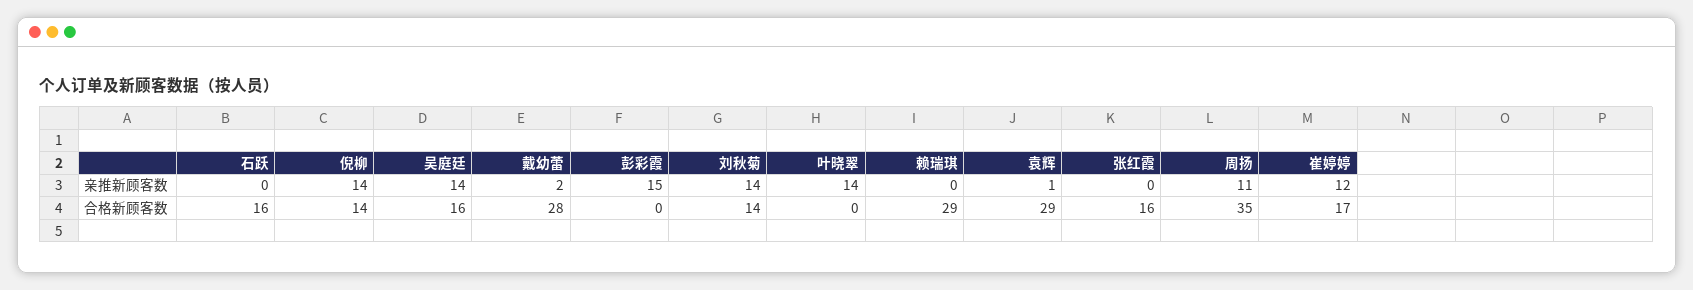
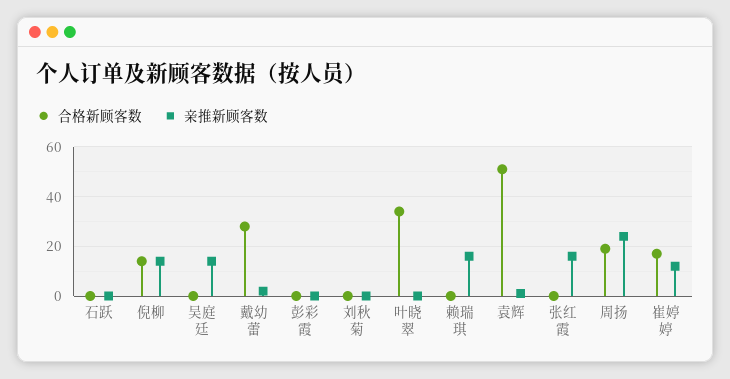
亲推新顾客数, 彭彩霞: 15 -> 0
亲推新顾客数, 刘秋菊: 14 -> 0
亲推新顾客数, 叶晓翠: 14 -> 0
亲推新顾客数, 赖瑞琪: 0 -> 15
亲推新顾客数, 张红霞: 0 -> 15
亲推新顾客数, 周扬: 11 -> 25
合格新顾客数, 石跃: 16 -> 0
合格新顾客数, 吴庭廷: 16 -> 0
合格新顾客数, 刘秋菊: 14 -> 0
合格新顾客数, 叶晓翠: 0 -> 35
合格新顾客数, 赖瑞琪: 29 -> 0
合格新顾客数, 袁辉: 29 -> 50
合格新顾客数, 张红霞: 16 -> 0
合格新顾客数, 周扬: 35 -> 20

